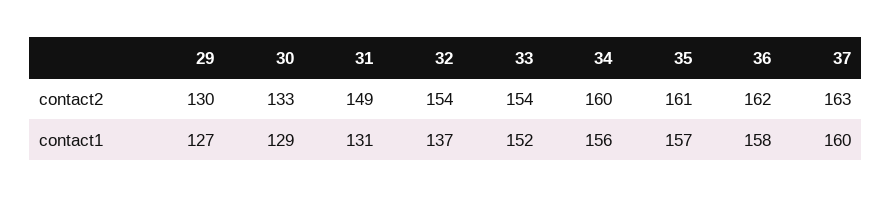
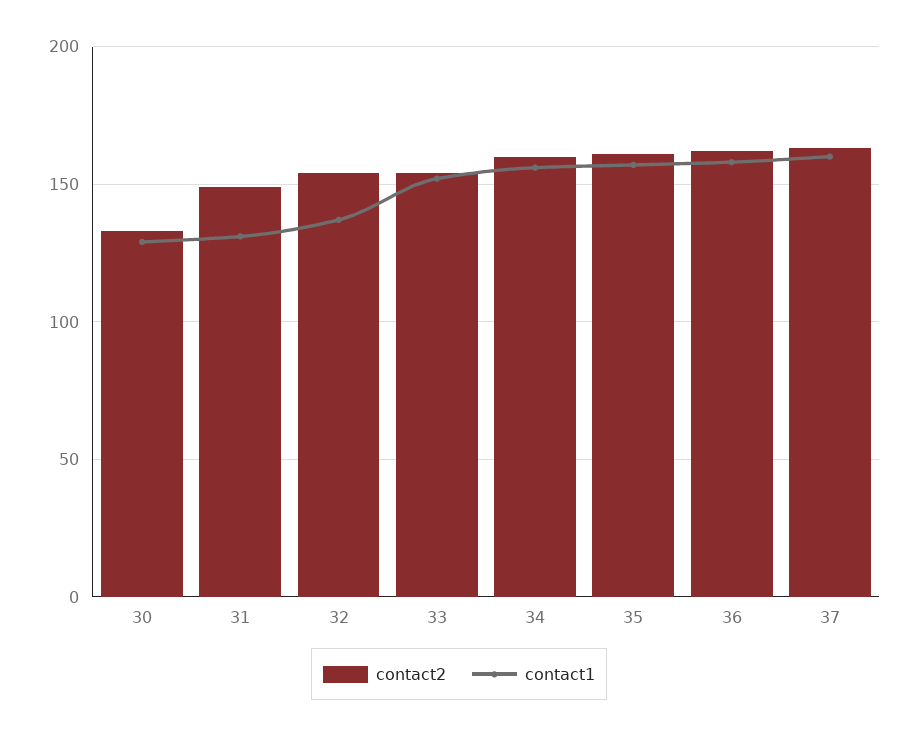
contact2, 29: 130 -> none
contact1, 29: 127 -> none

